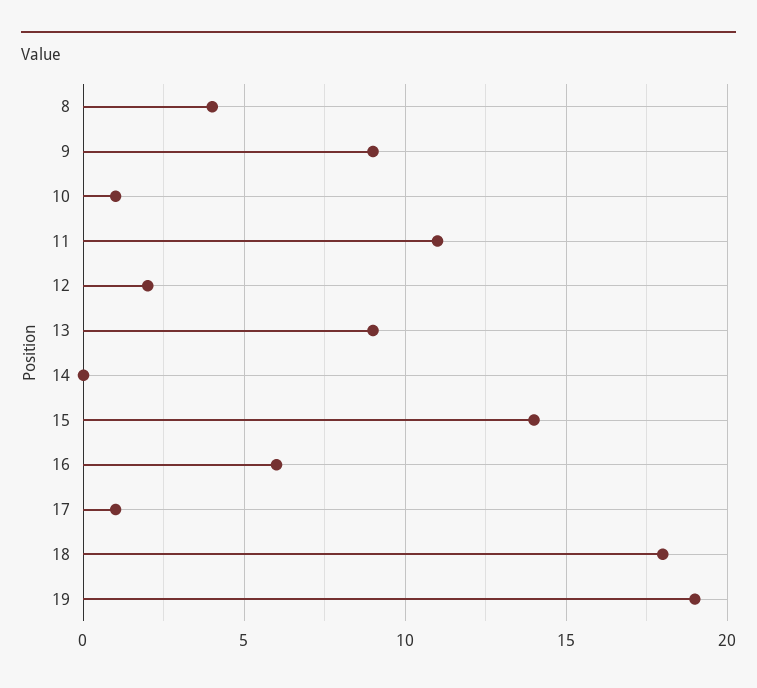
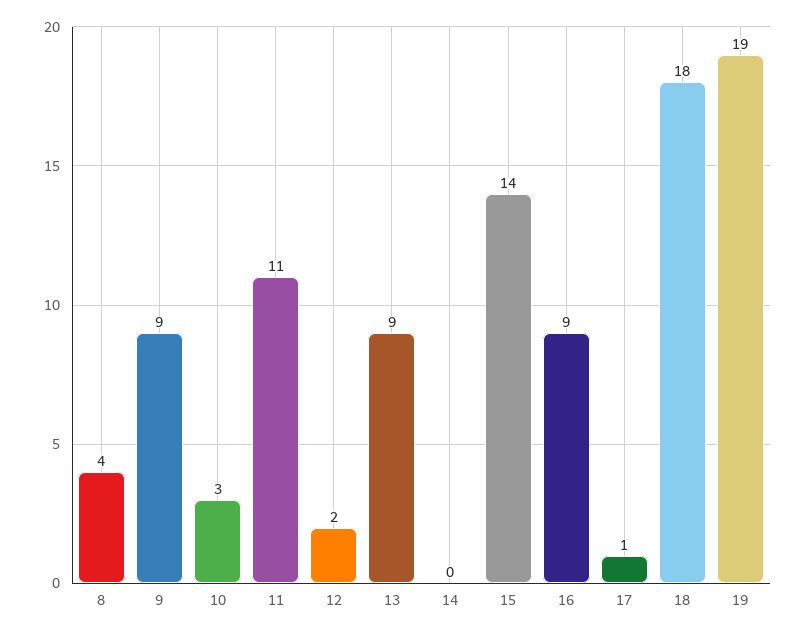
10: 1 -> 3
16: 6 -> 9

